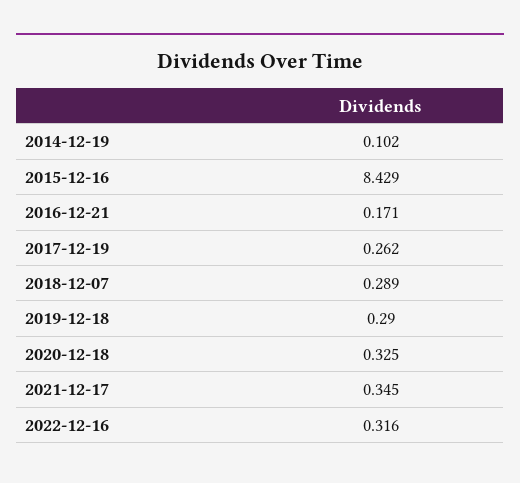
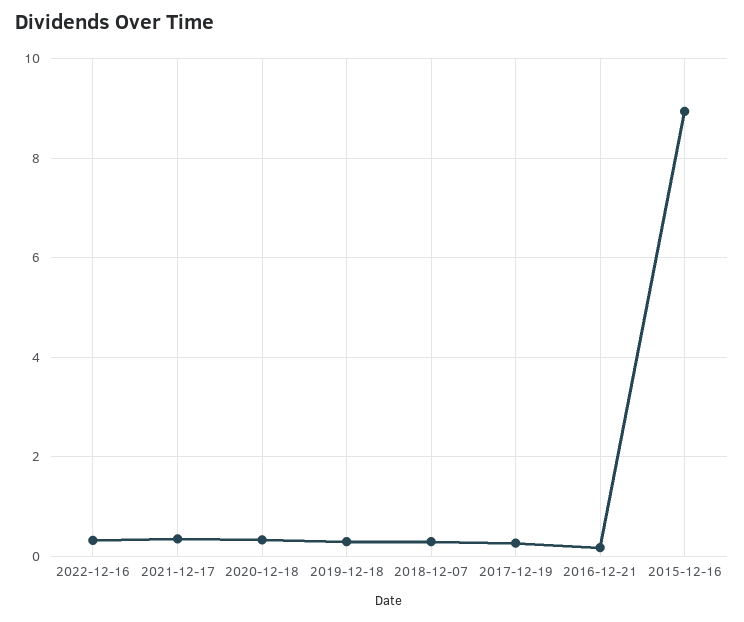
2014-12-19: 0.102 -> none
2015-12-16: 8.429 -> 9

